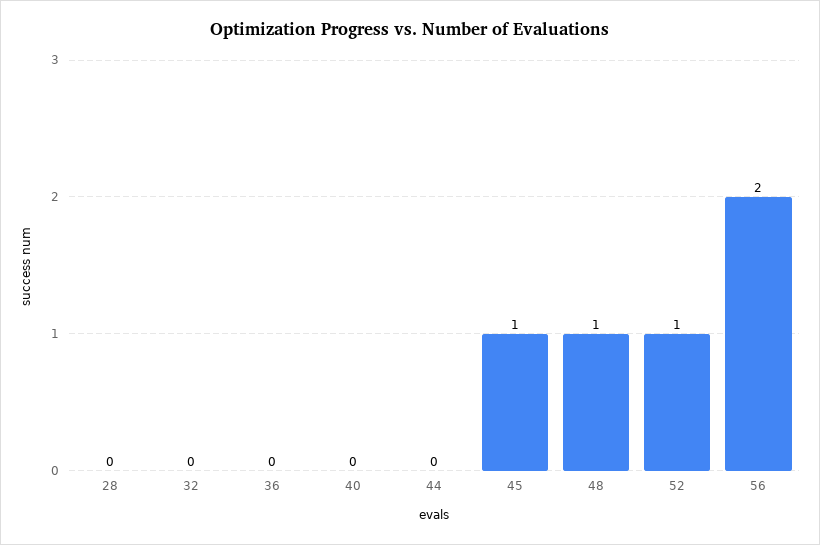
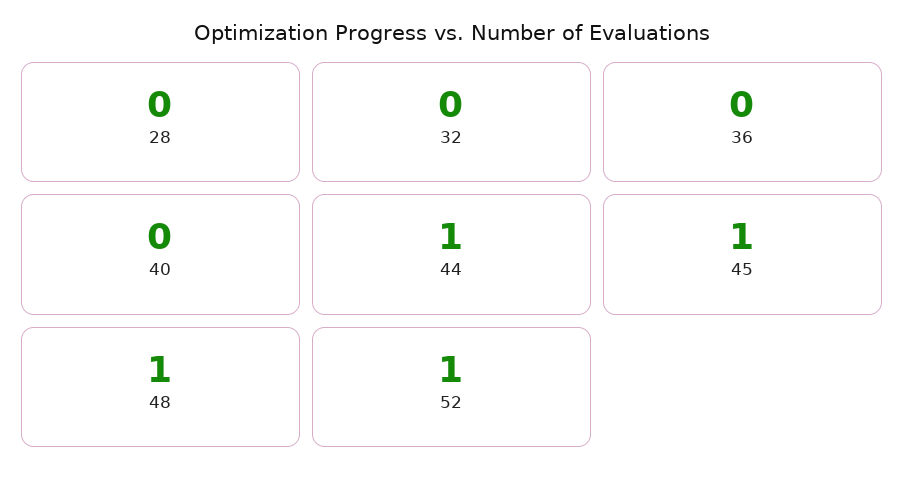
44: 0 -> 1
56: 2 -> none

